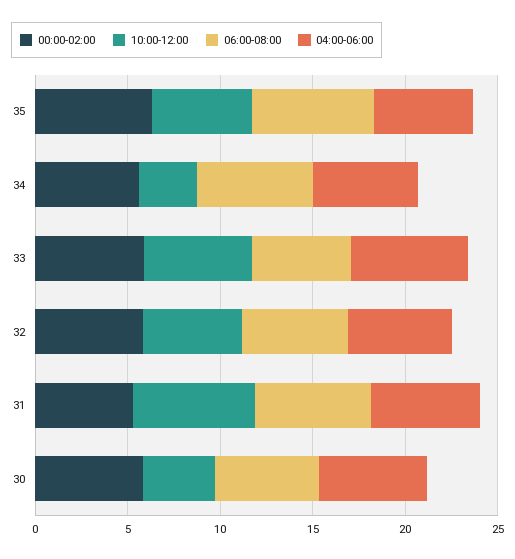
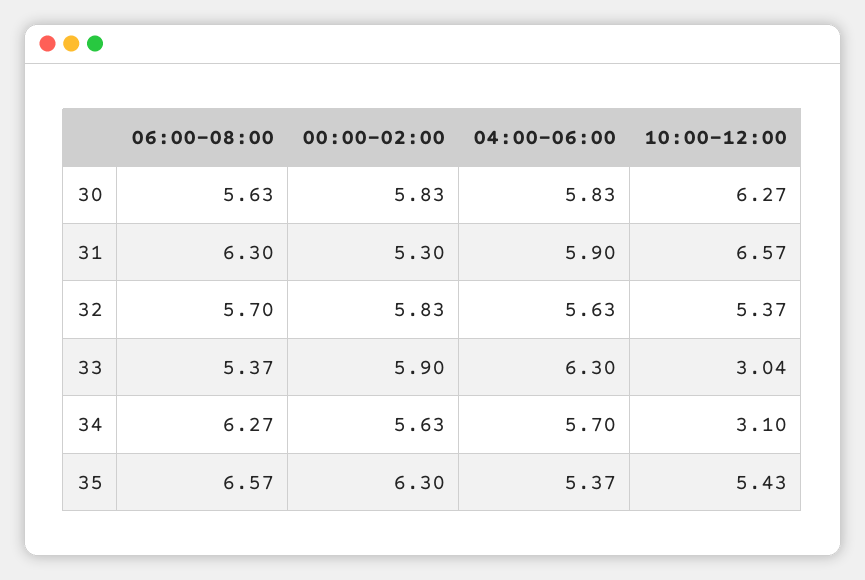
10:00-12:00, 33: 6 -> 3.04
10:00-12:00, 30: 4 -> 6.27

